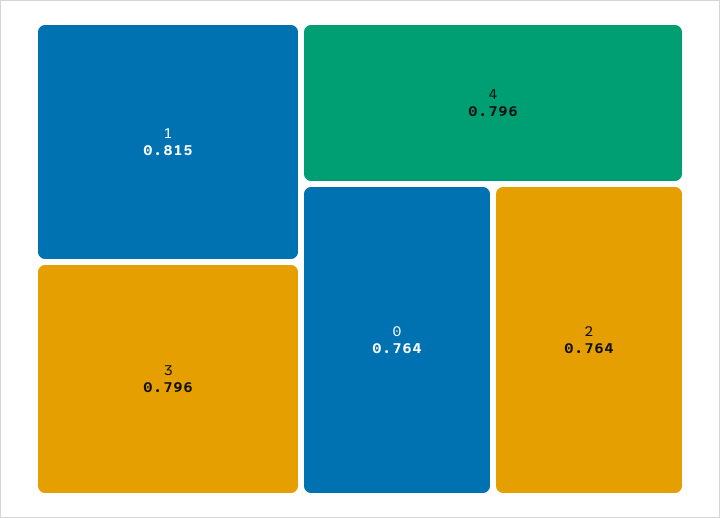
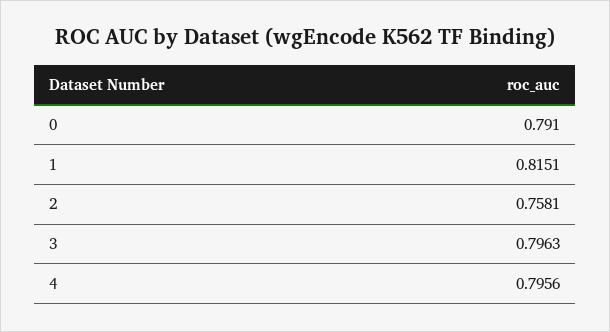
0: 0.764 -> 0.791
2: 0.764 -> 0.7581

